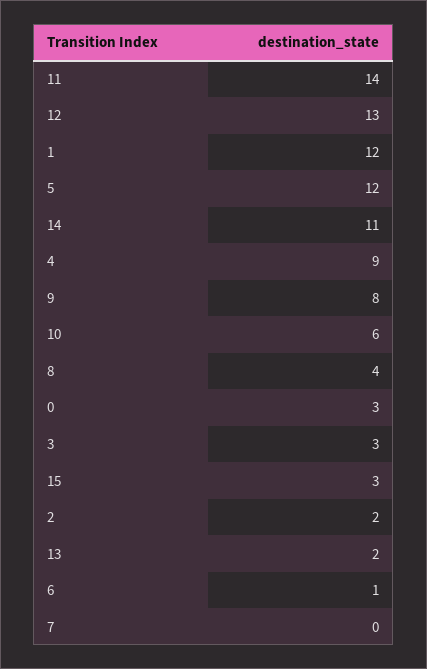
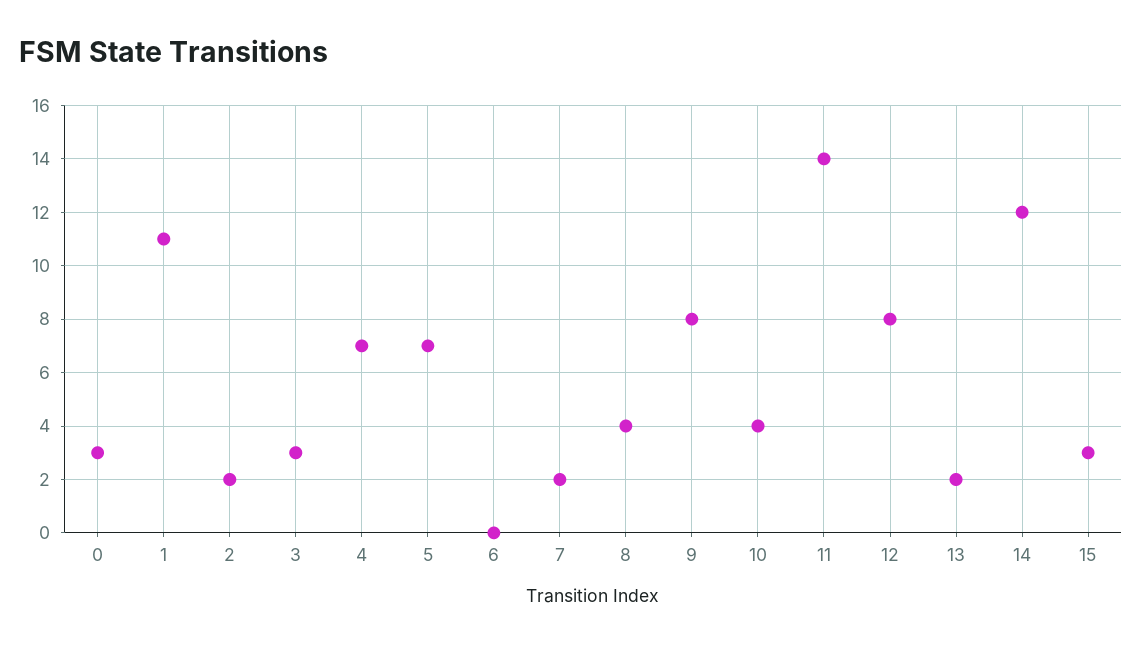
12: 13 -> 8
1: 12 -> 11
5: 12 -> 7
14: 11 -> 12
4: 9 -> 7
10: 6 -> 4
6: 1 -> 0
7: 0 -> 2

